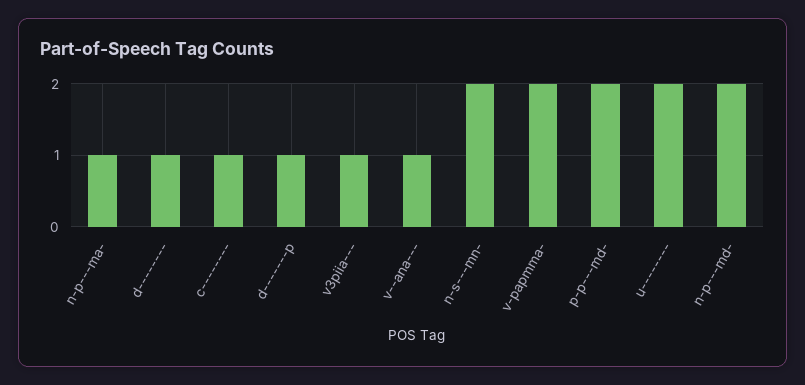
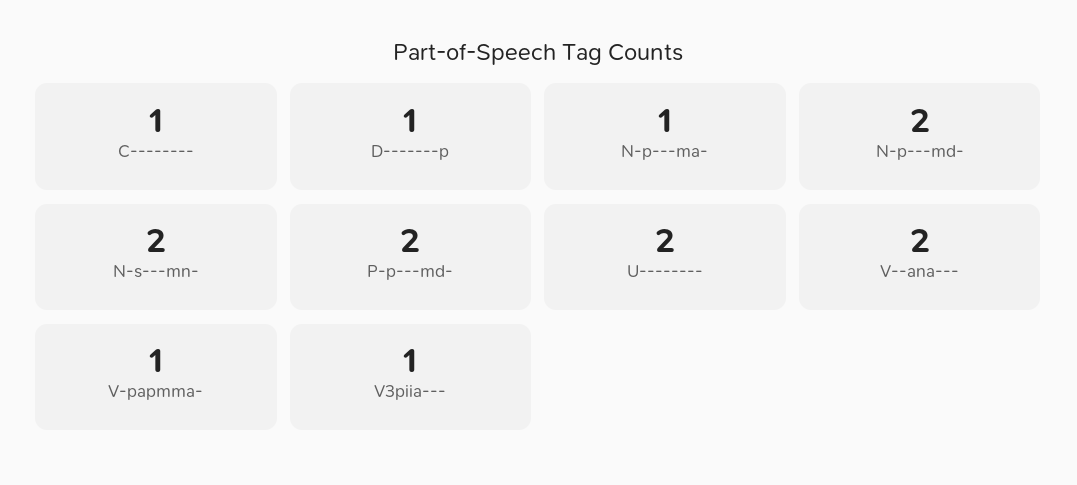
d--------: 1 -> none
v--ana---: 1 -> 2
v-papmma-: 2 -> 1

